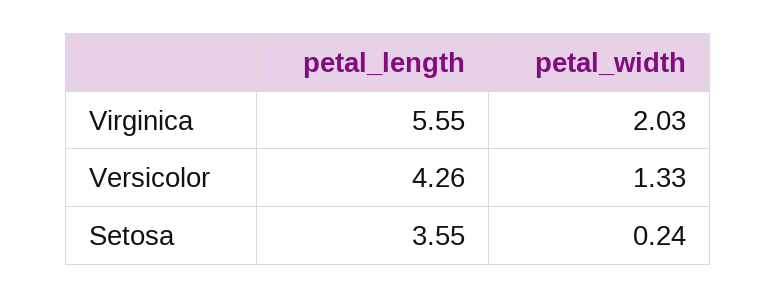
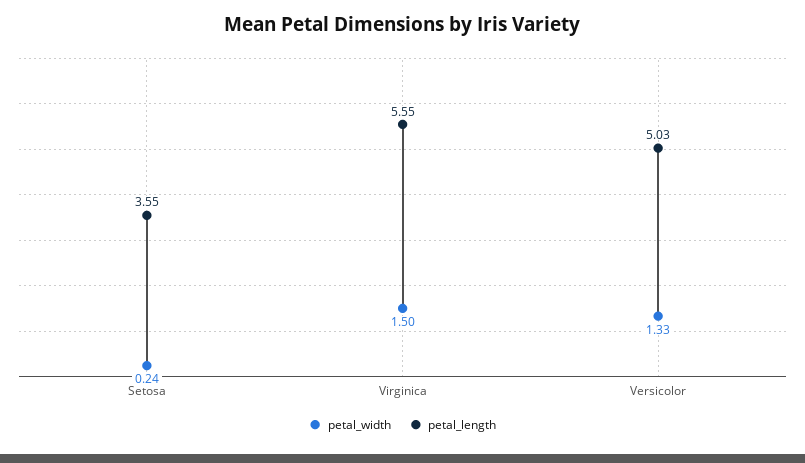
petal_width, Virginica: 2.03 -> 1.5
petal_length, Versicolor: 4.26 -> 5.03

